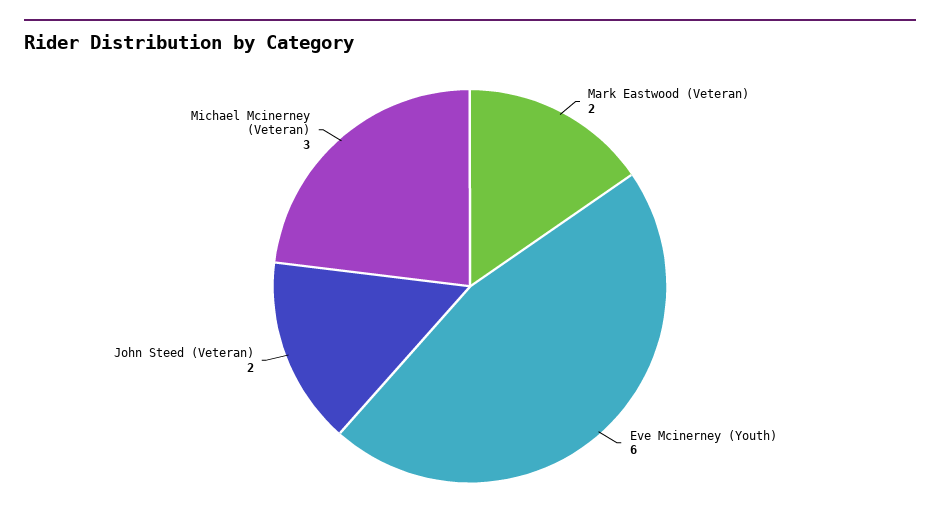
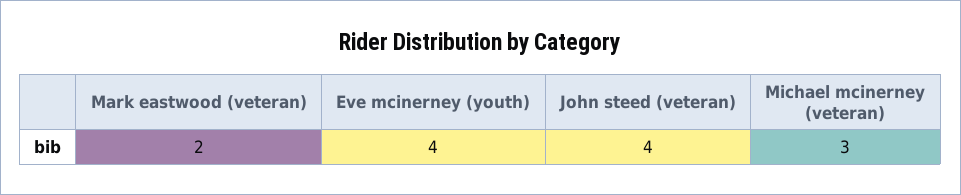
Eve Mcinerney (Youth): 6 -> 4
John Steed (Veteran): 2 -> 4

